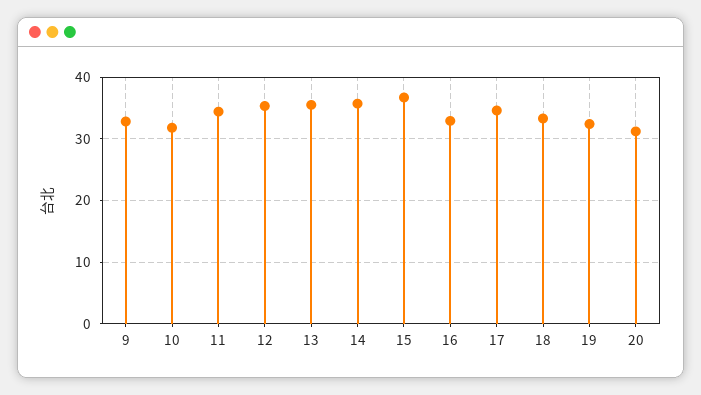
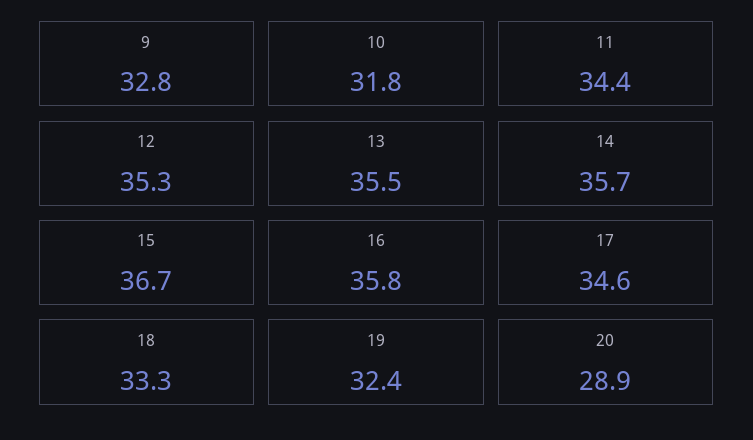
16: 33 -> 35.8
20: 31 -> 28.9

